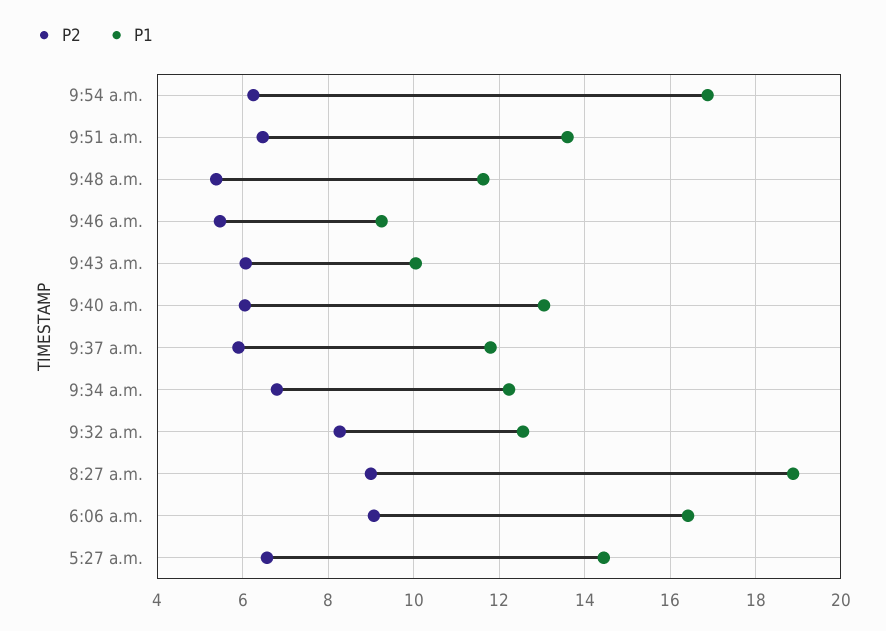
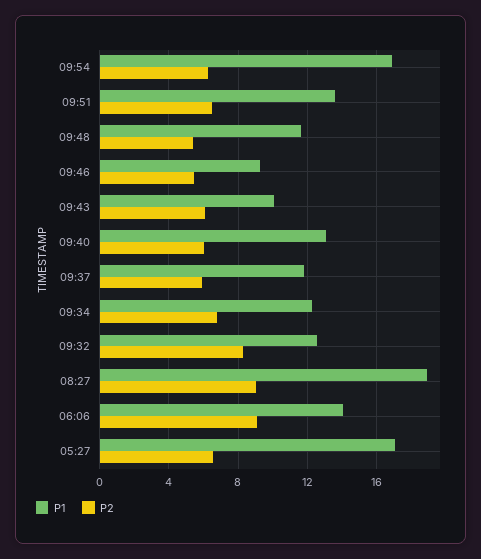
P1, 6:06 a.m.: 16.4 -> 14
P1, 5:27 a.m.: 14.4 -> 17

